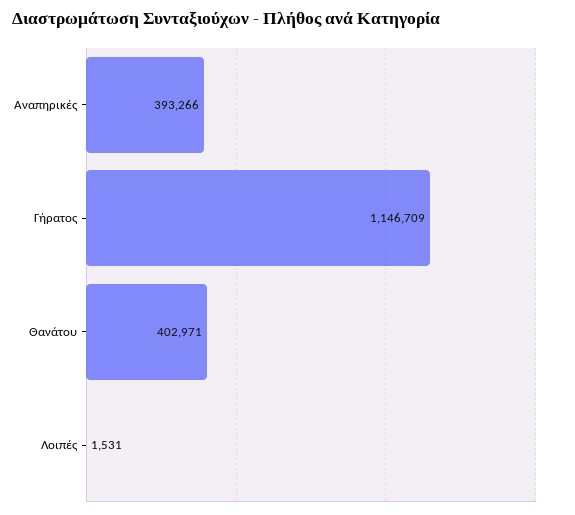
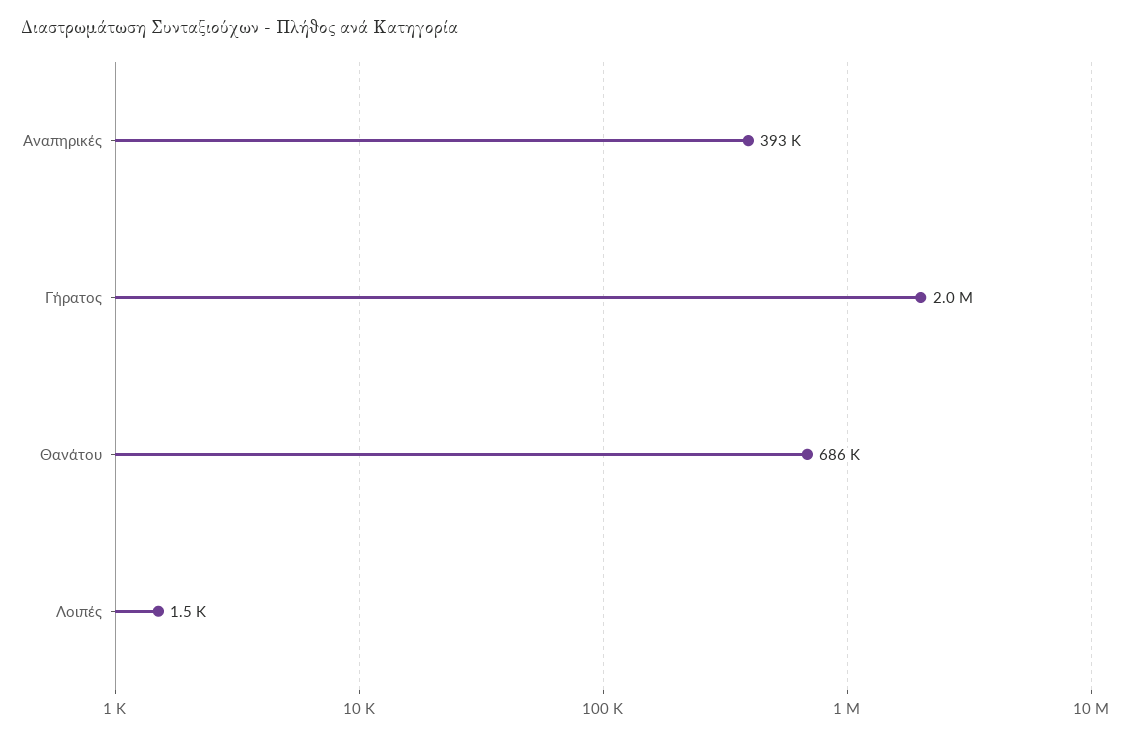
Γήρατος: 1146709 -> 2000000
Θανάτου: 402971 -> 686000

